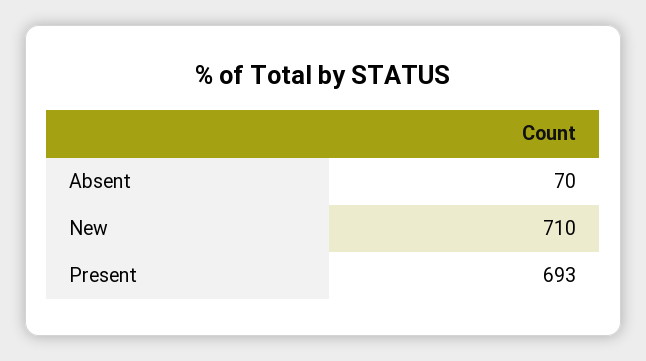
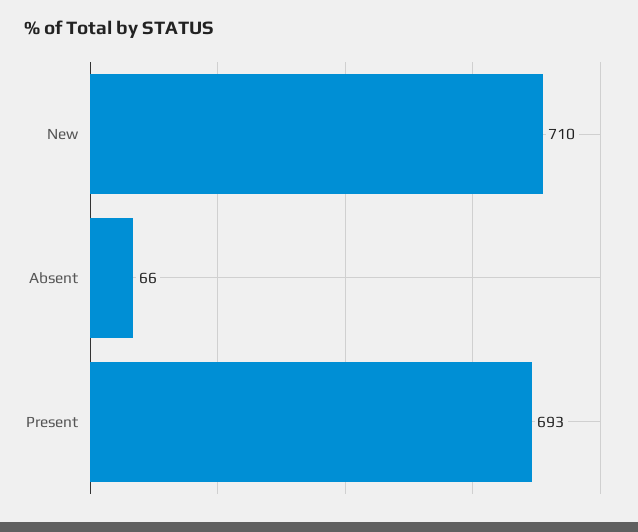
Absent: 70 -> 66

